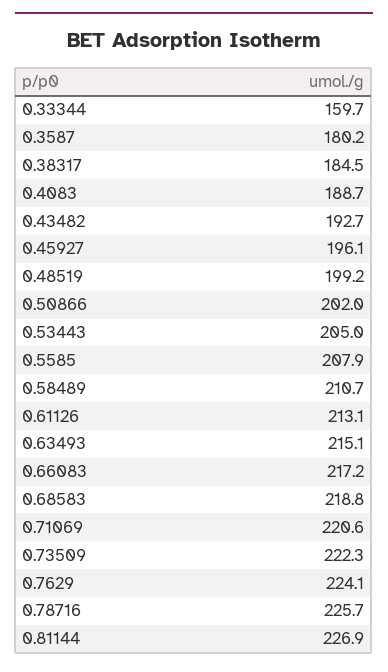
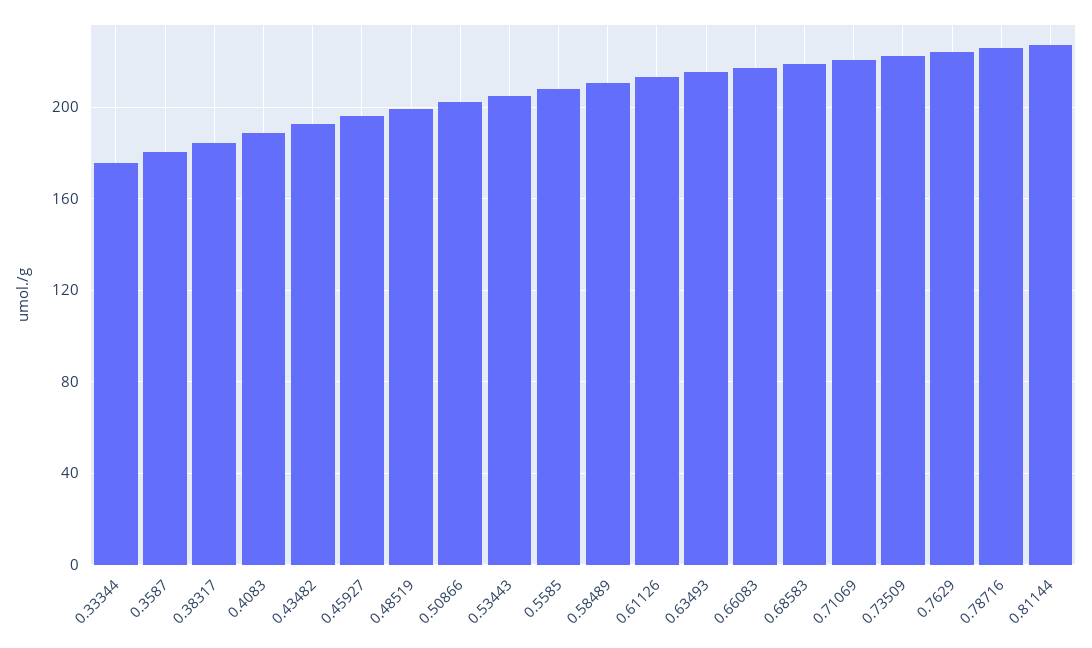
0.33344: 159.7 -> 175

